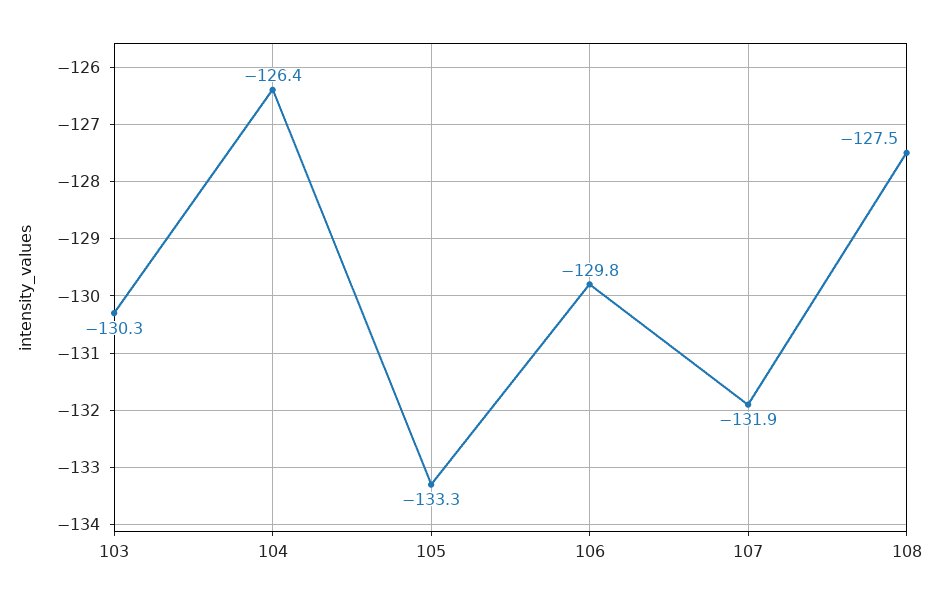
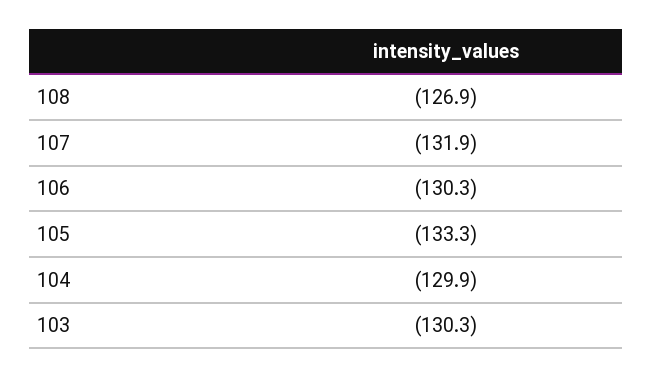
104: -126.4 -> -129.9
106: -129.8 -> -130.3
108: -127.5 -> -126.9

